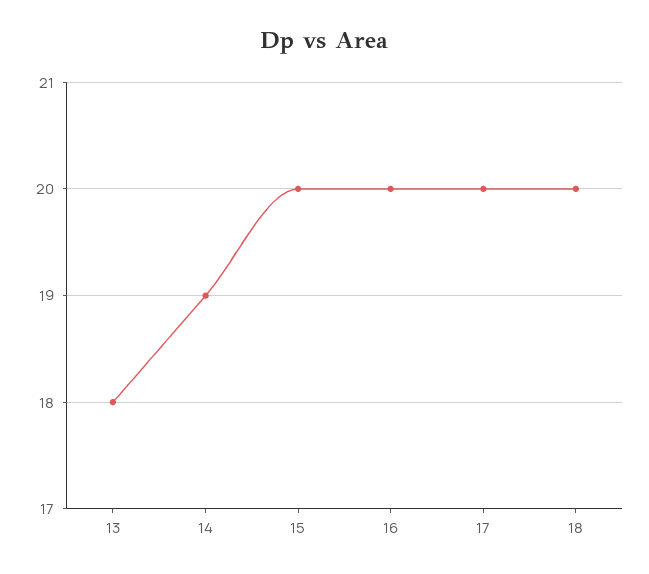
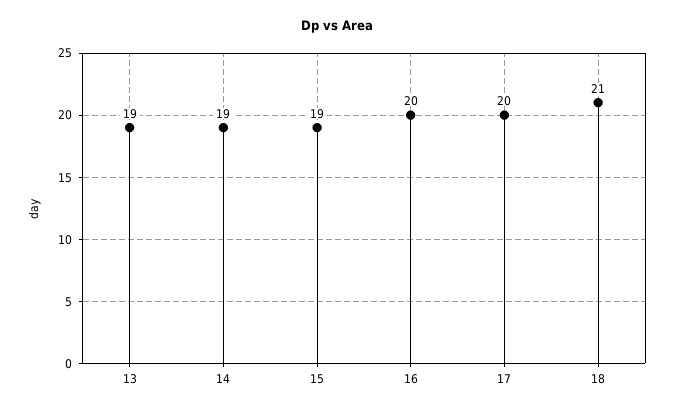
13: 18 -> 19
15: 20 -> 19
18: 20 -> 21

